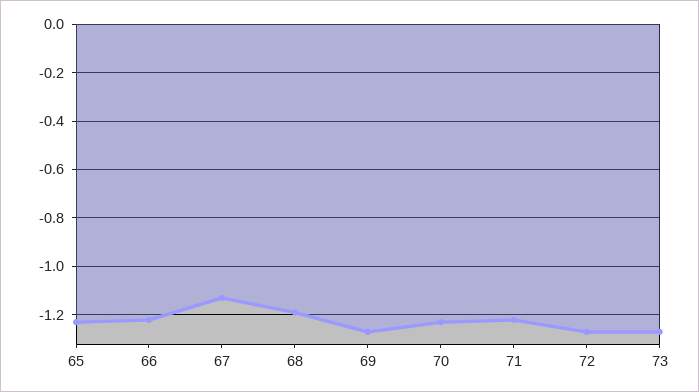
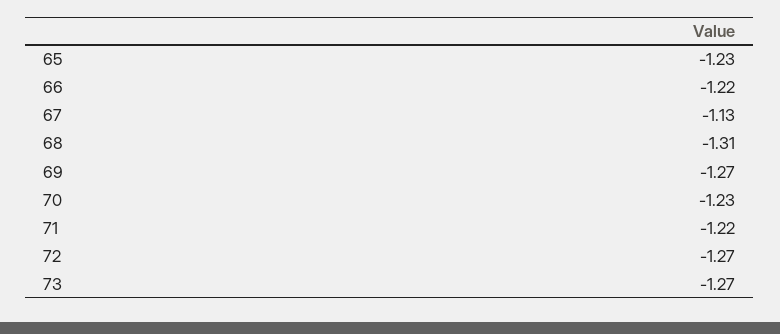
68: -1.2 -> -1.31

